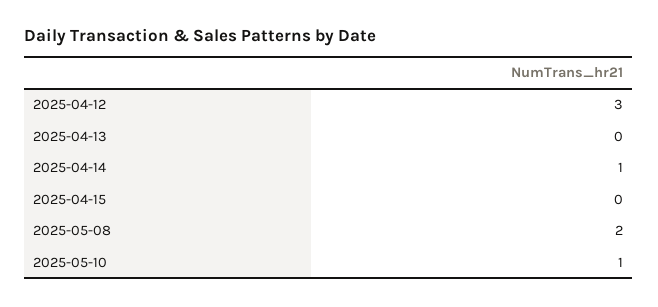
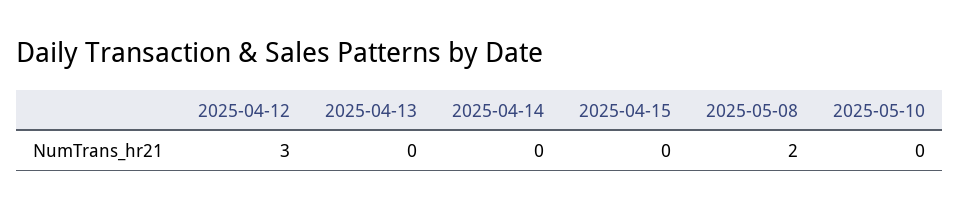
2025-04-14: 1 -> 0
2025-05-10: 1 -> 0

